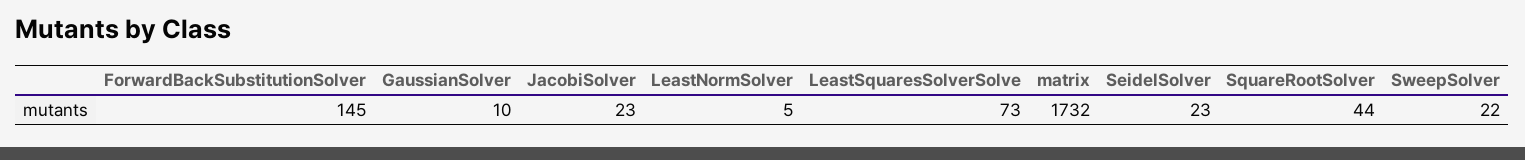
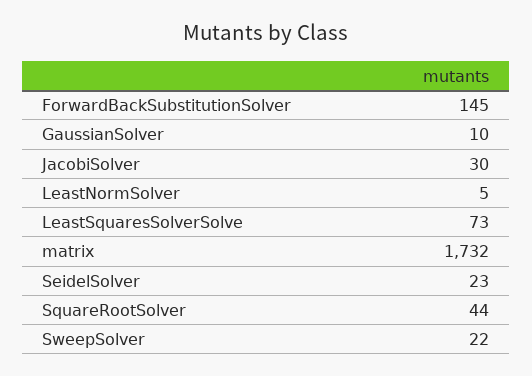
JacobiSolver: 23 -> 30

